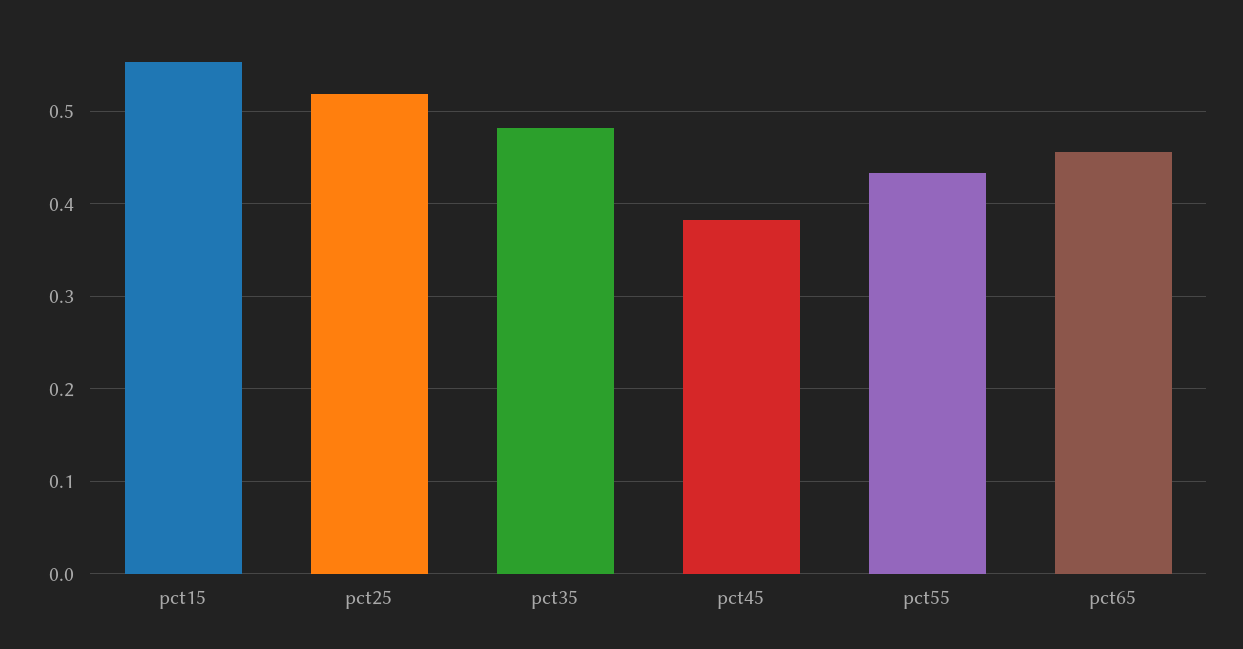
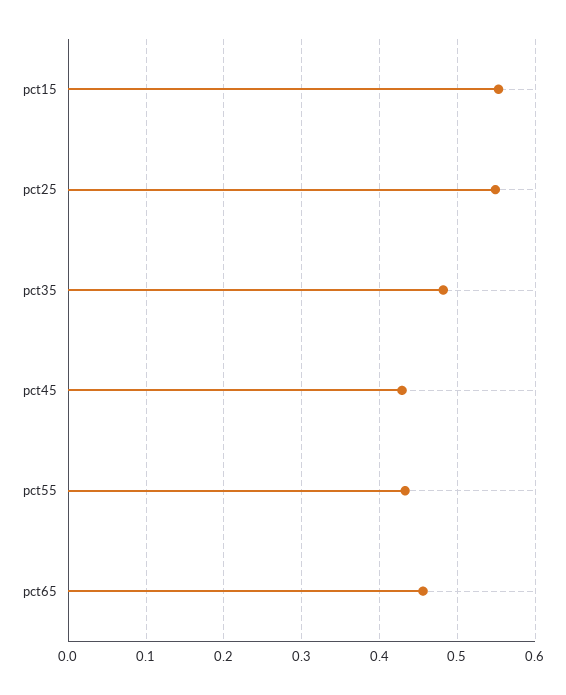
pct25: 0.52 -> 0.55
pct45: 0.38 -> 0.43

